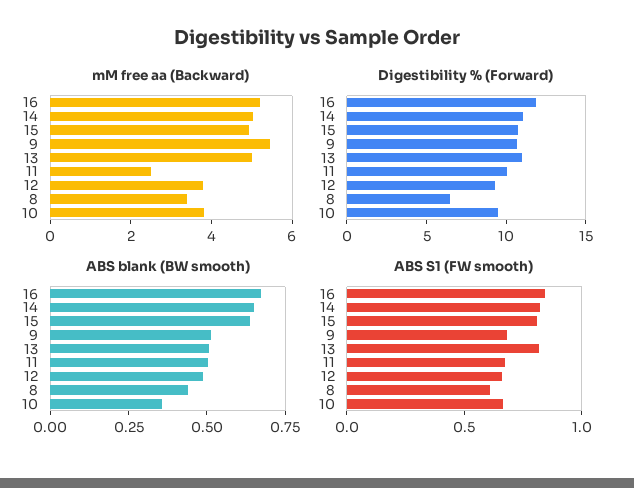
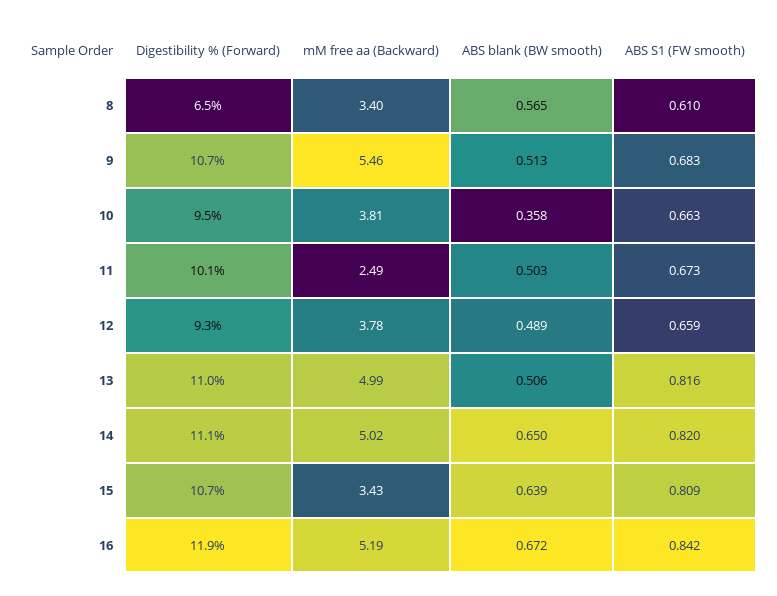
mM free aa (Backward), 15: 5 -> 3.43
ABS blank (BW smooth), 8: 0.45 -> 0.565

